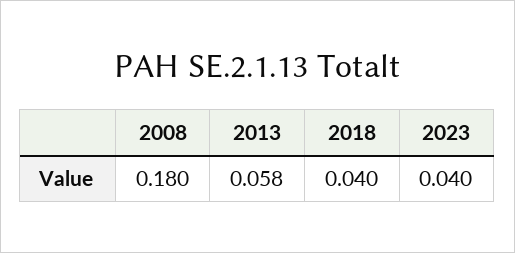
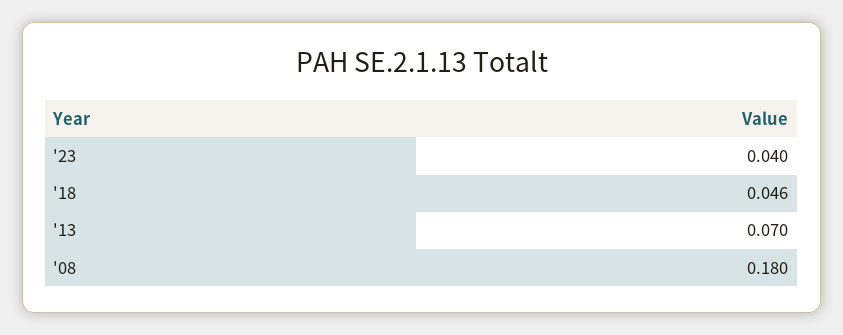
2013: 0.058 -> 0.07
2018: 0.04 -> 0.046

